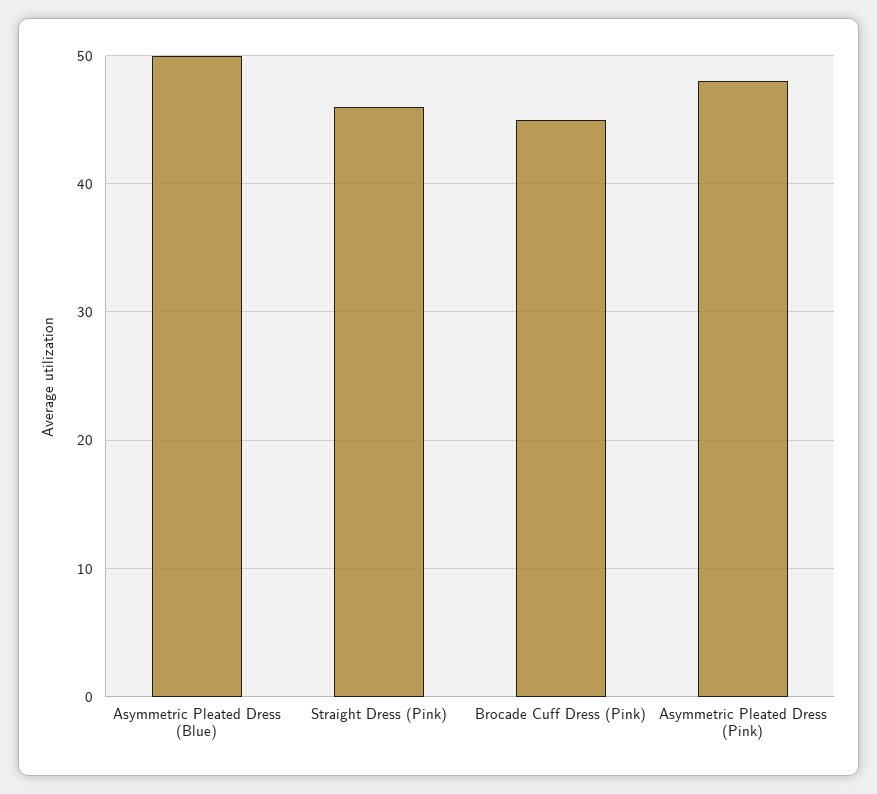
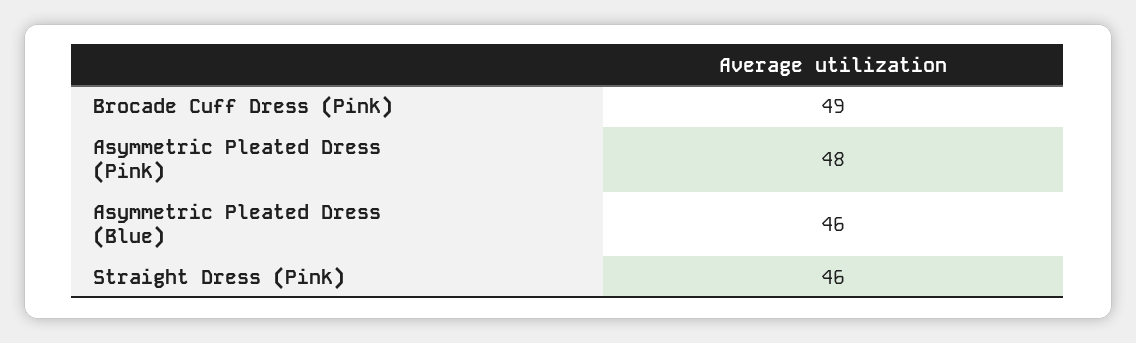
Asymmetric Pleated Dress (Blue): 50 -> 46
Brocade Cuff Dress (Pink): 45 -> 49

